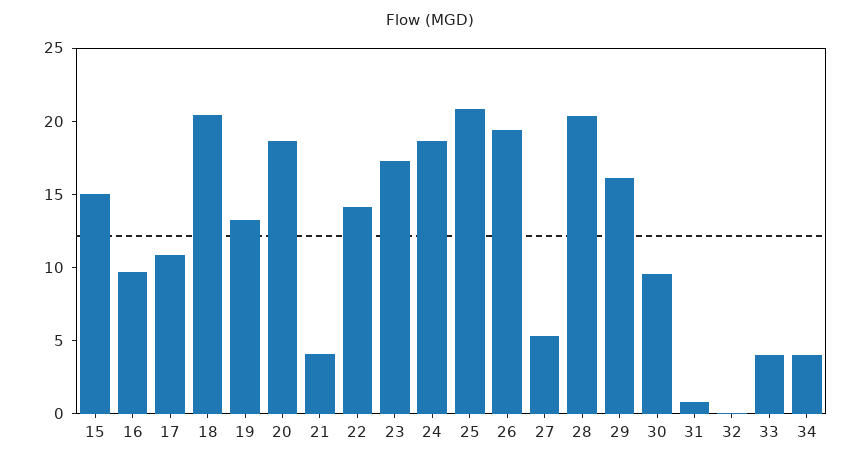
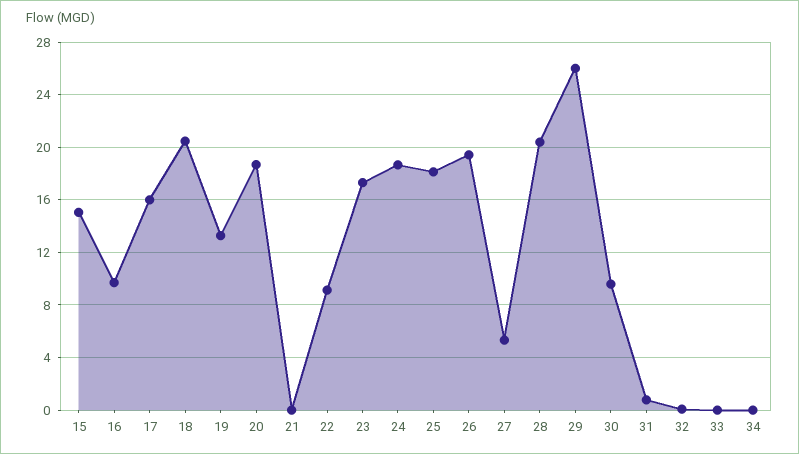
17: 11 -> 16
21: 4 -> 0
22: 14 -> 9
25: 21 -> 18
29: 16 -> 26
33: 4 -> 0
34: 4 -> 0

